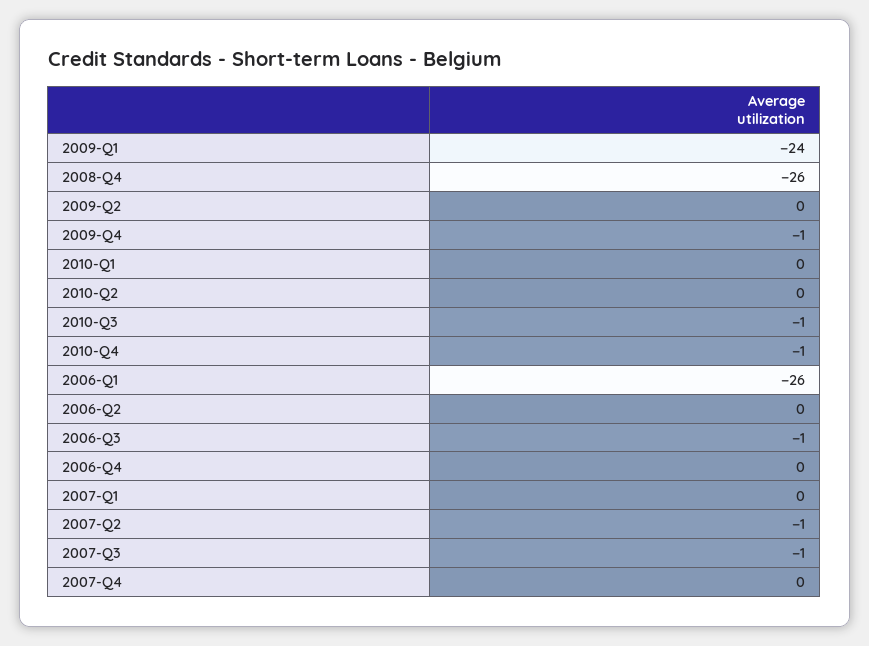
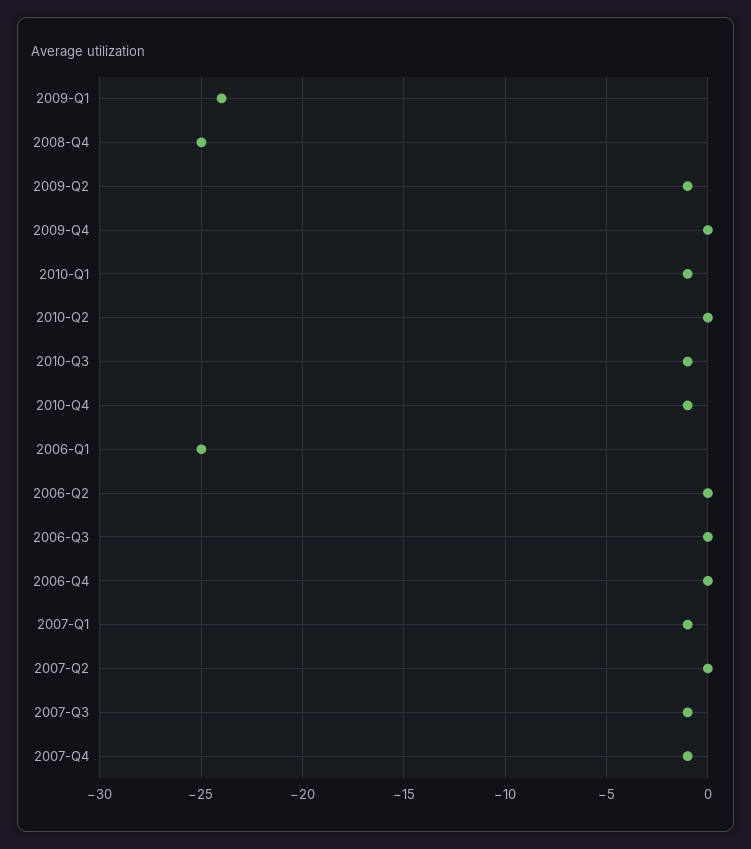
2008-Q4: -26 -> -25
2009-Q2: 0 -> -1
2009-Q4: -1 -> 0
2010-Q1: 0 -> -1
2006-Q1: -26 -> -25
2006-Q3: -1 -> 0
2007-Q1: 0 -> -1
2007-Q2: -1 -> 0
2007-Q4: 0 -> -1

